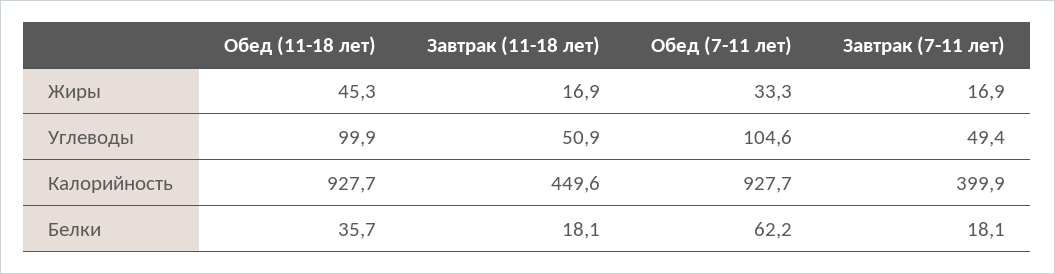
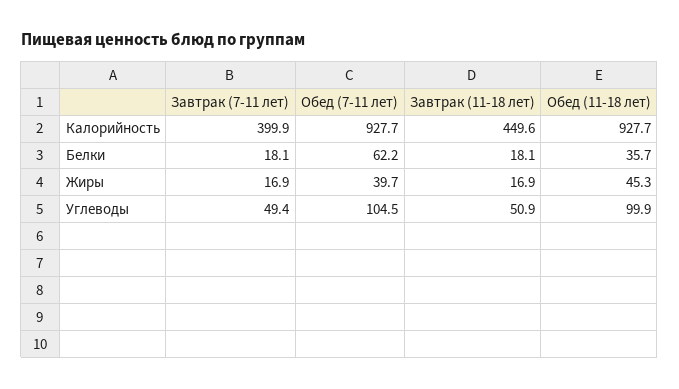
Обед (7-11 лет), Жиры: 33.3 -> 39.7
Обед (7-11 лет), Углеводы: 104.6 -> 104.5

